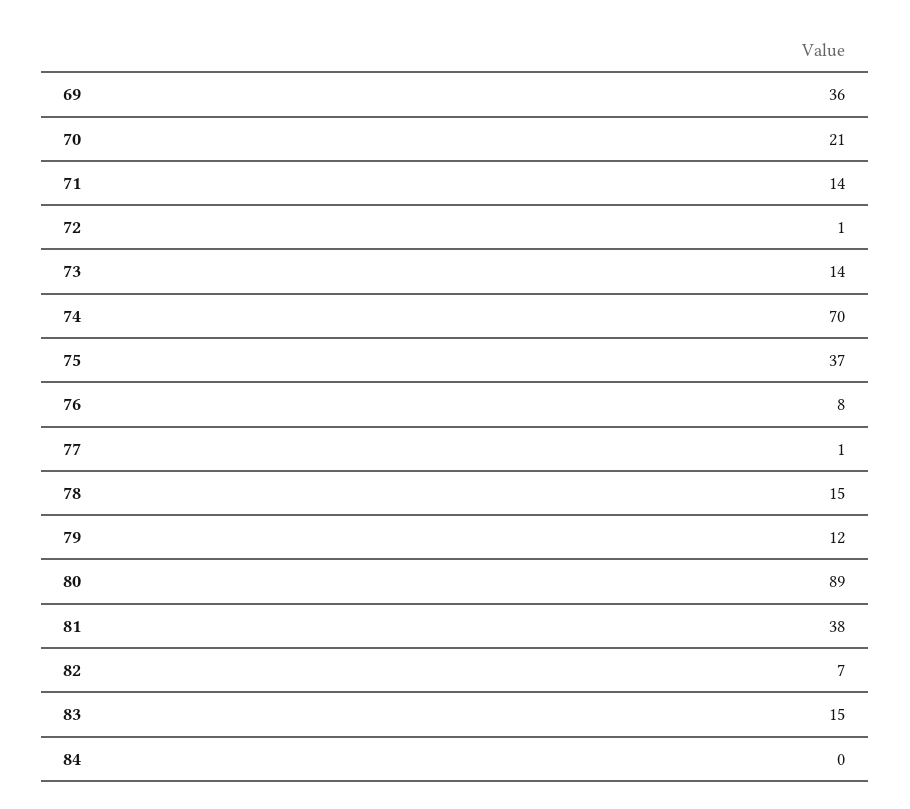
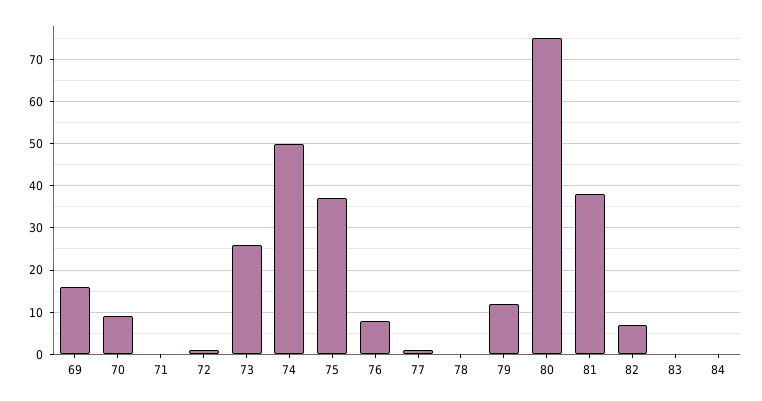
69: 36 -> 15
70: 21 -> 10
71: 14 -> 0
73: 14 -> 25
74: 70 -> 50
78: 15 -> 0
80: 89 -> 75
83: 15 -> 0

